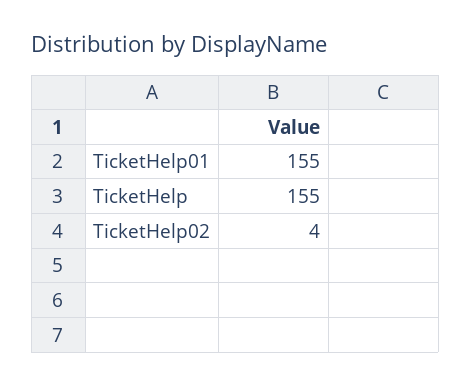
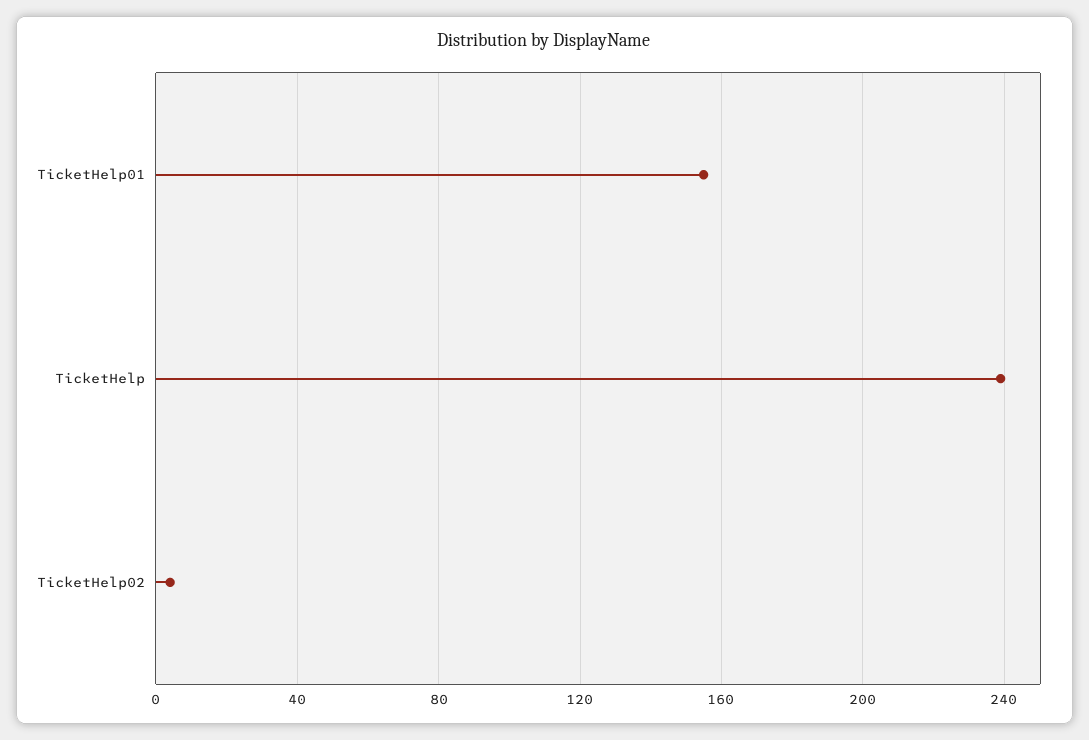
TicketHelp: 155 -> 240

